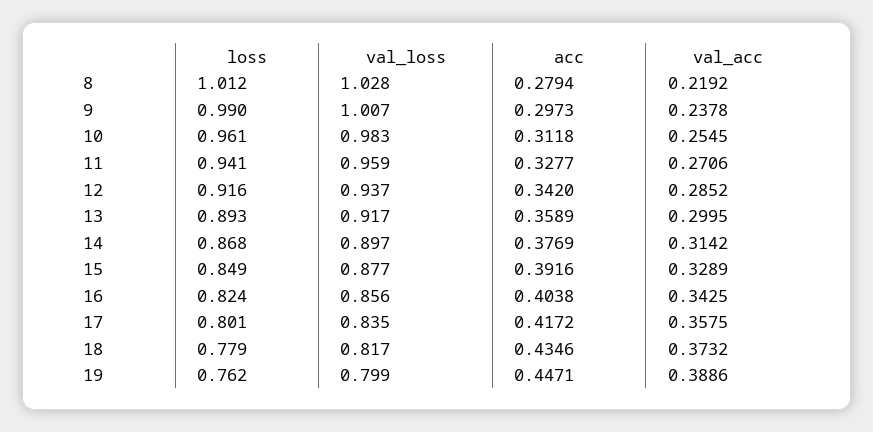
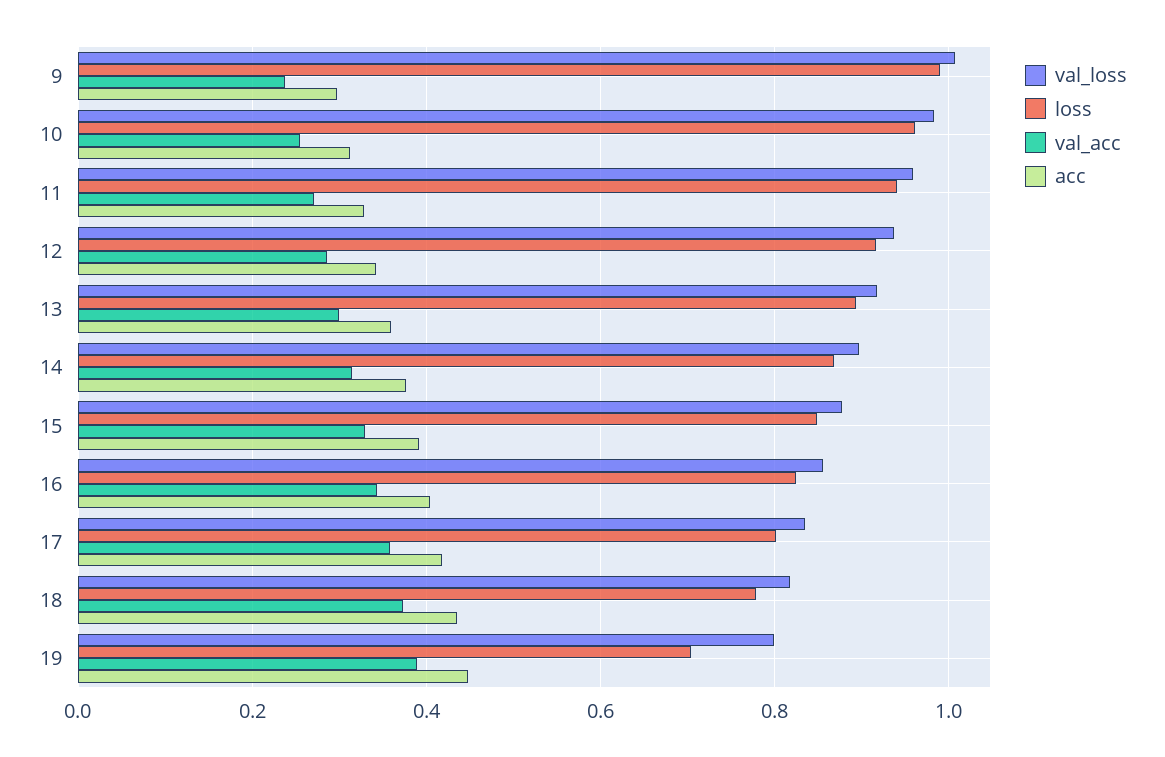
loss, 8: 1.012 -> none
val_loss, 8: 1.028 -> none
acc, 8: 0.2794 -> none
val_acc, 8: 0.2192 -> none
loss, 19: 0.762 -> 0.7

